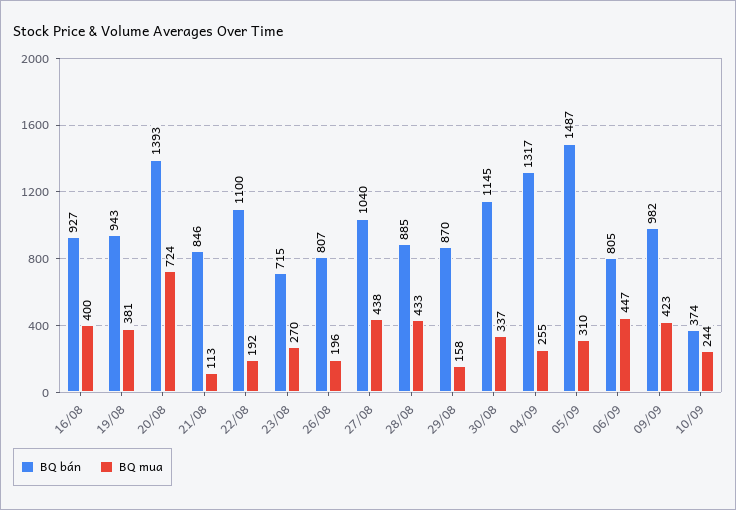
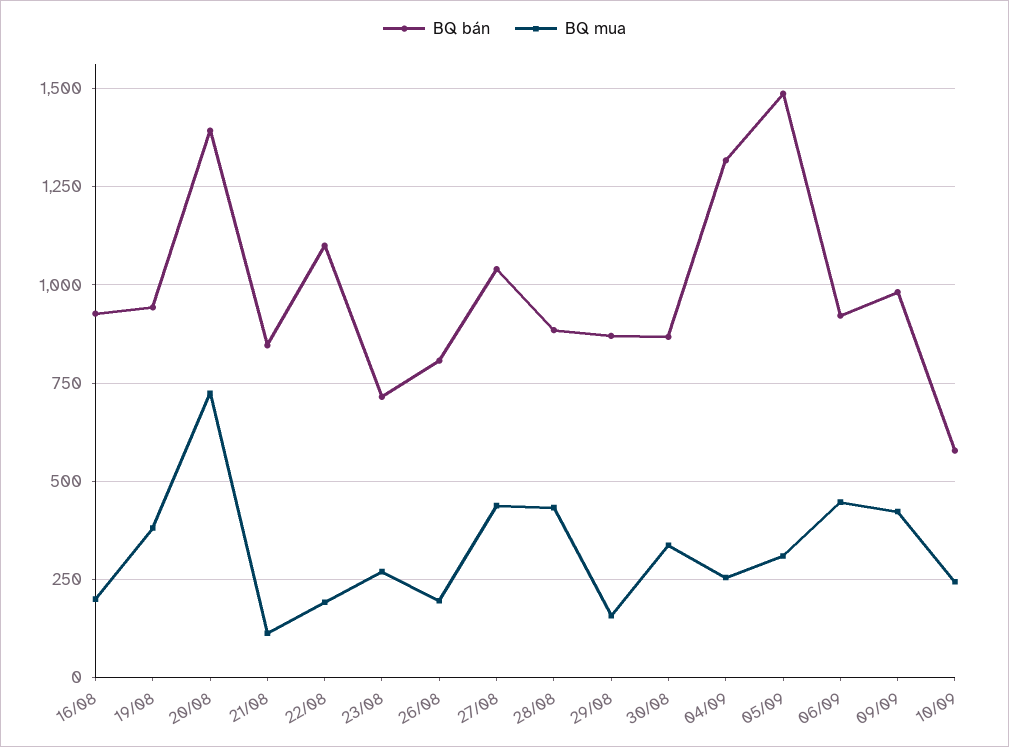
BQ mua, 16/08: 400 -> 200
BQ bán, 30/08: 1145 -> 875
BQ bán, 06/09: 805 -> 925
BQ bán, 10/09: 374 -> 575

